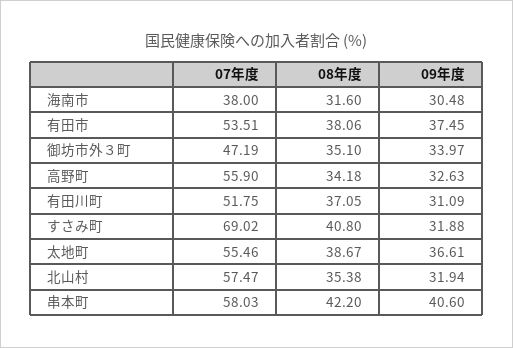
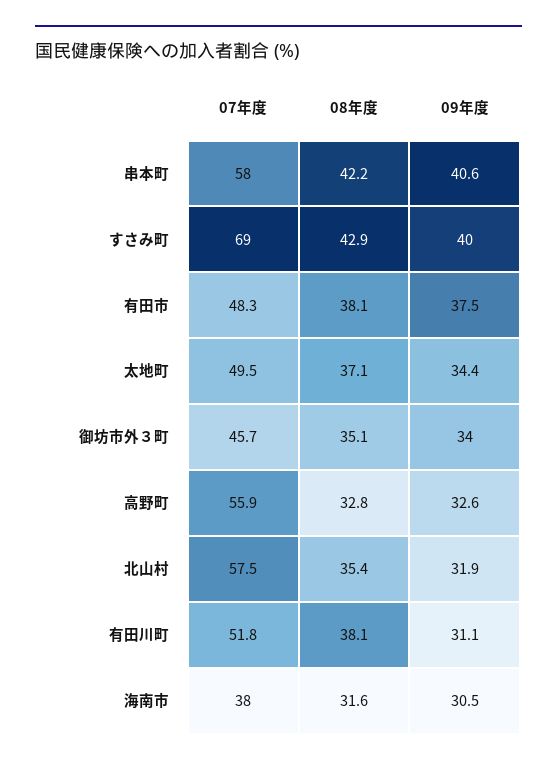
07年度, 有田市: 53.51 -> 48.3
07年度, 御坊市外３町: 47.19 -> 45.7
08年度, 高野町: 34.18 -> 32.8
08年度, 有田川町: 37.05 -> 38.1
08年度, すさみ町: 40.8 -> 42.9
09年度, すさみ町: 31.88 -> 40
07年度, 太地町: 55.46 -> 49.5
08年度, 太地町: 38.67 -> 37.1
09年度, 太地町: 36.61 -> 34.4

